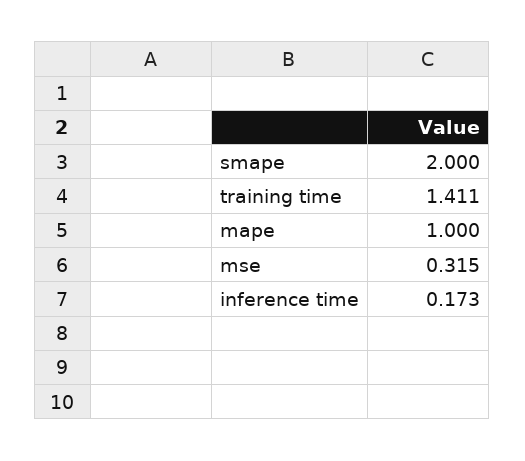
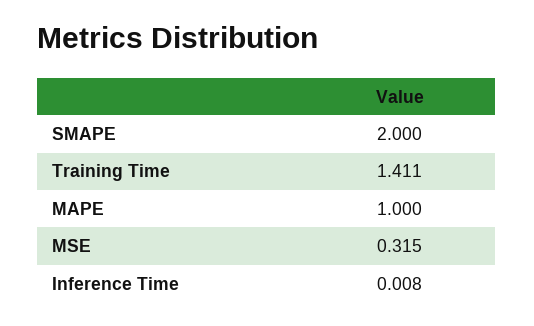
inference time: 0.173 -> 0.008

